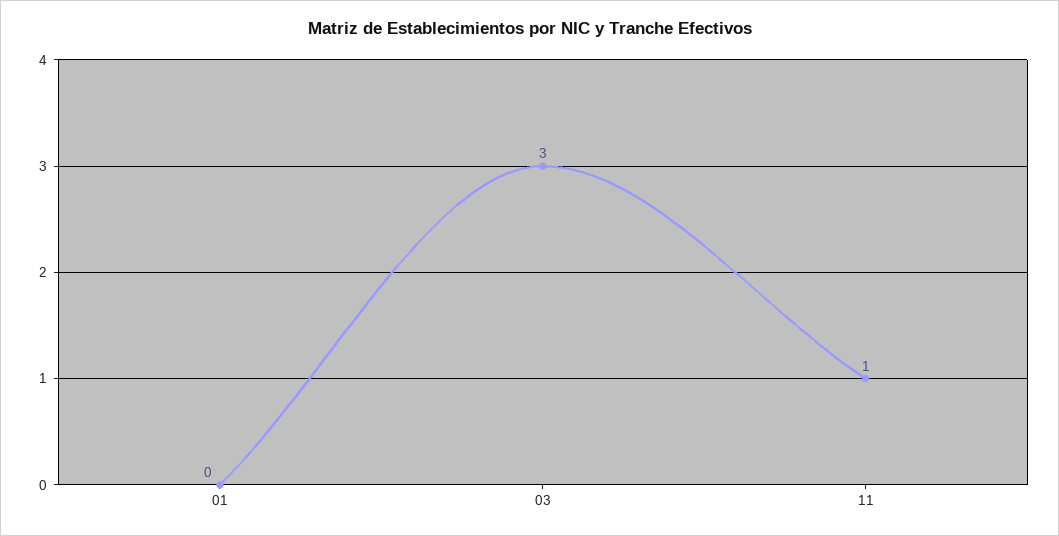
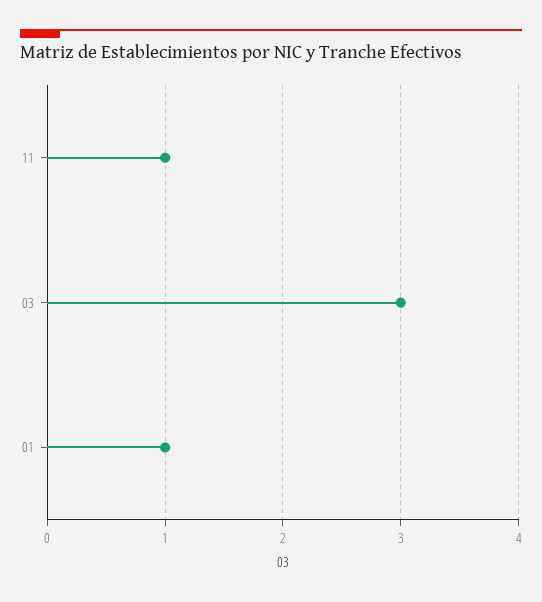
01: 0 -> 1

